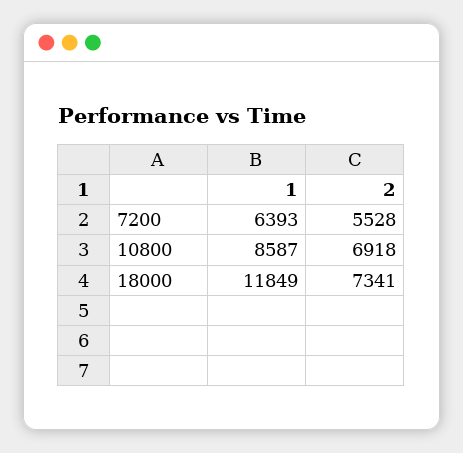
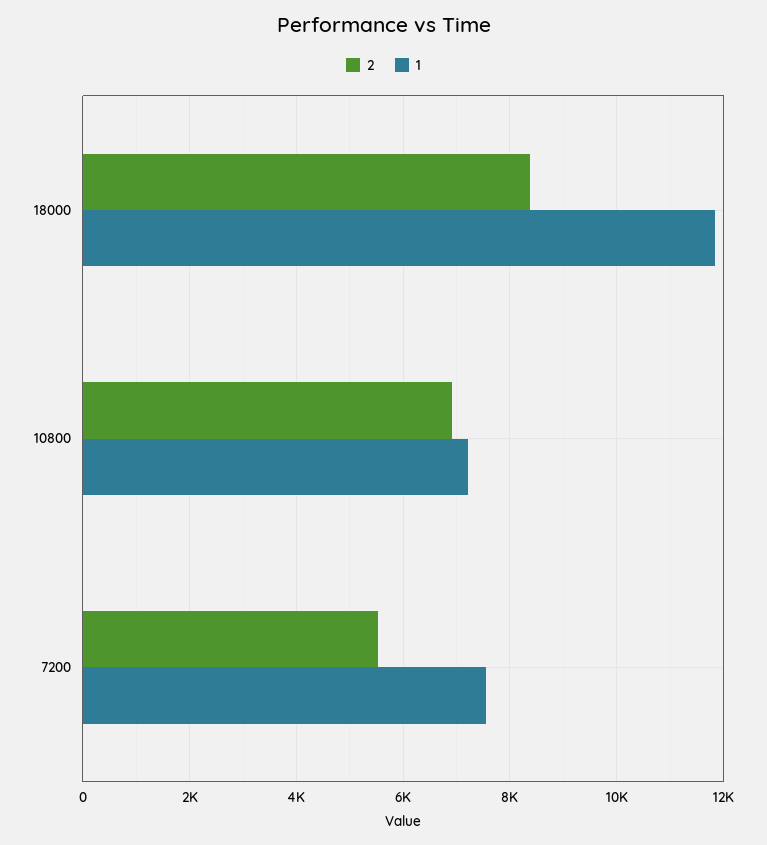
1, 7200: 6393 -> 7600
1, 10800: 8587 -> 7200
2, 18000: 7341 -> 8400

